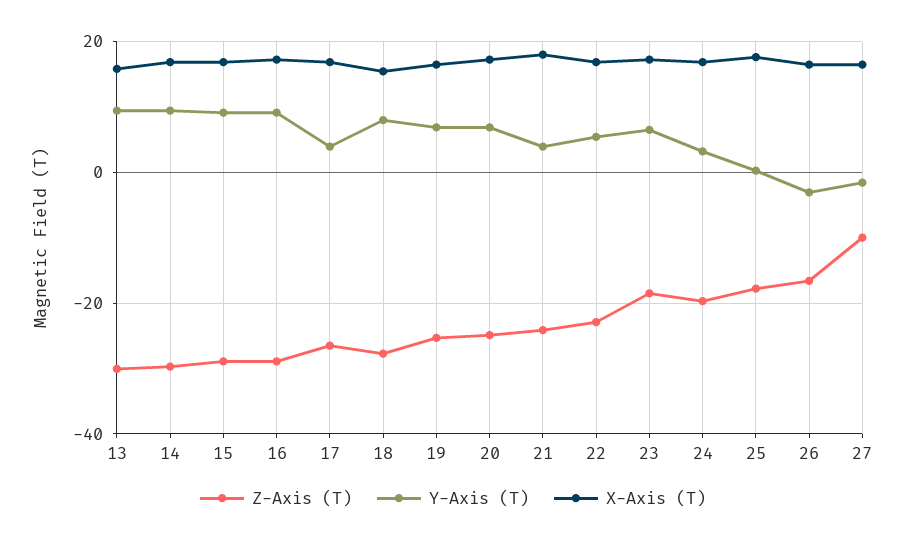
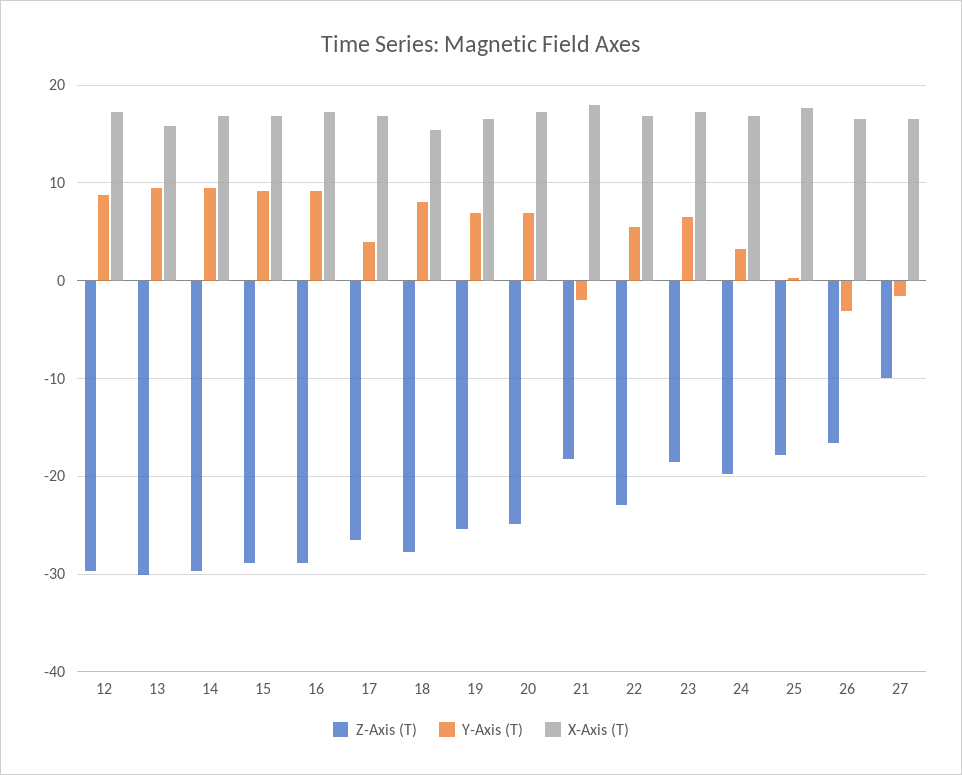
Z-Axis (T), 21: -24 -> -18
Y-Axis (T), 21: 4 -> -2
Z-Axis (T), 12: none -> -30
Y-Axis (T), 12: none -> 9
X-Axis (T), 12: none -> 17

